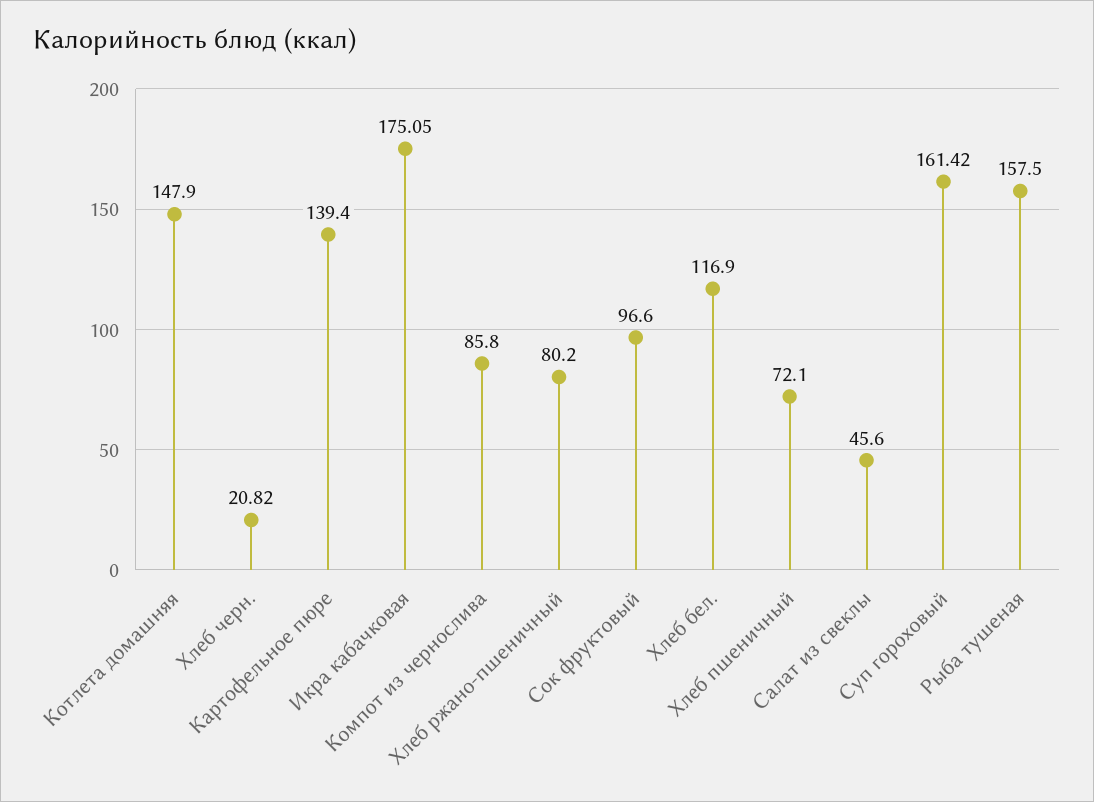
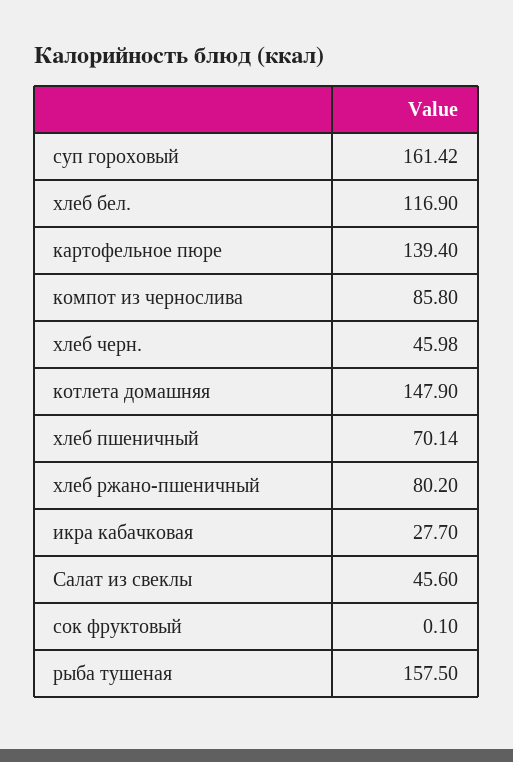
Хлеб черн.: 20.82 -> 45.98
Икра кабачковая: 175.05 -> 27.7
Сок фруктовый: 96.6 -> 0.1
Хлеб пшеничный: 72.1 -> 70.14

